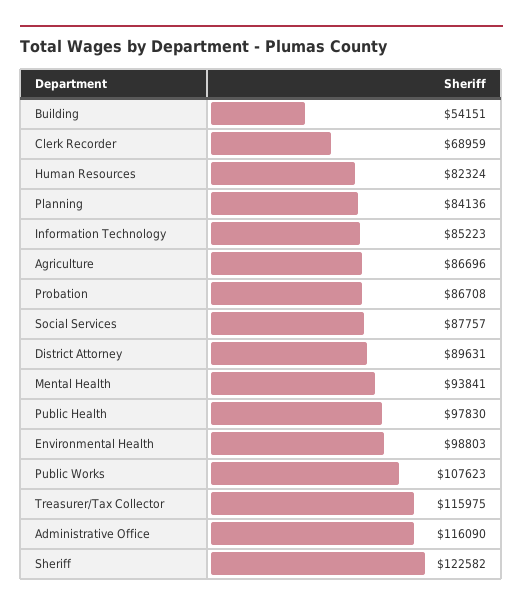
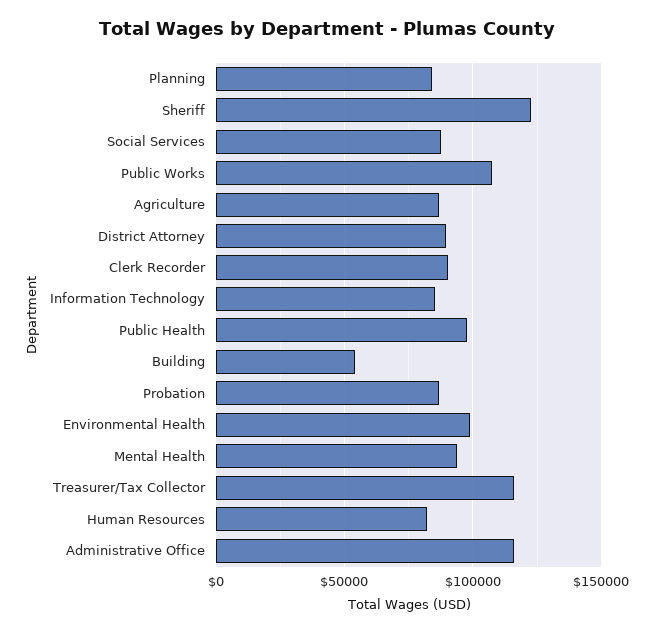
Clerk Recorder: 68959 -> 90000

